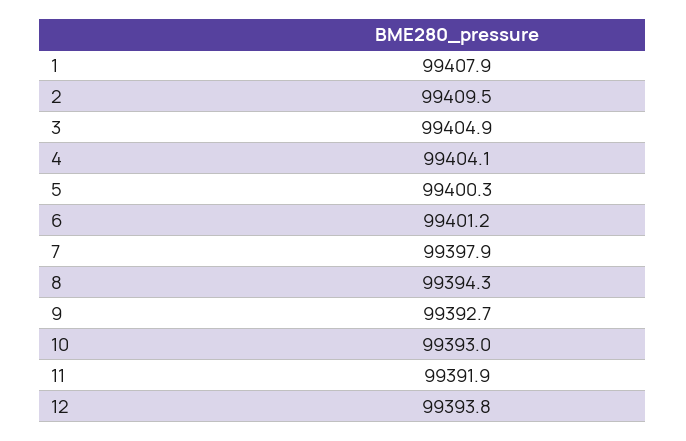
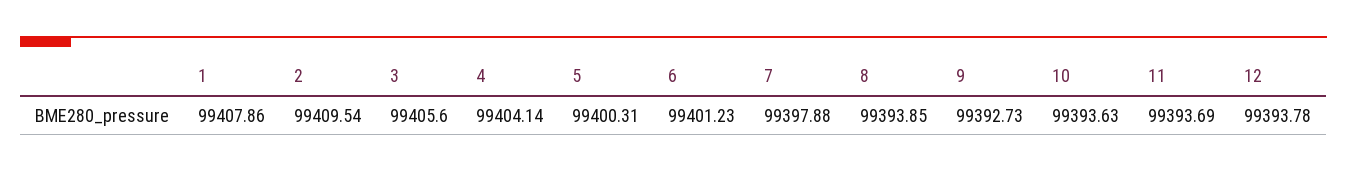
3: 99404.9 -> 99405.6
8: 99394.3 -> 99393.85
10: 99393 -> 99393.63
11: 99391.9 -> 99393.69

